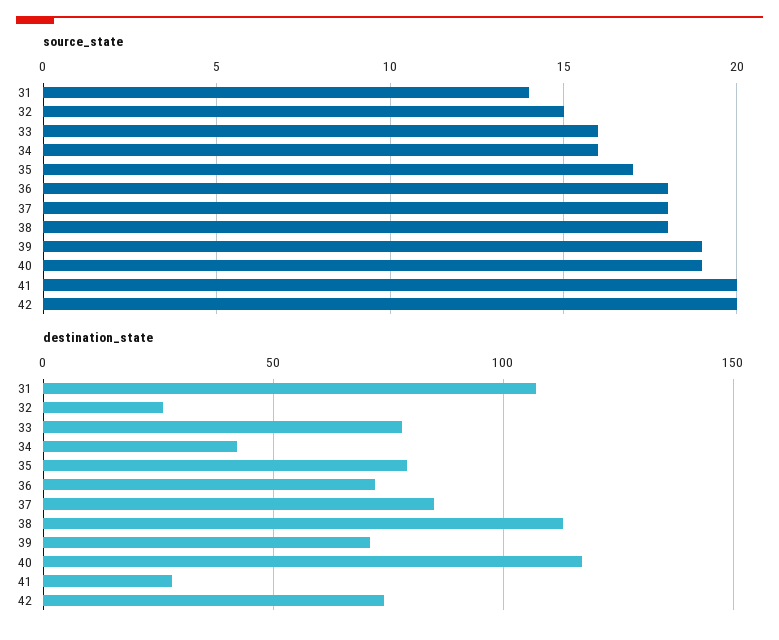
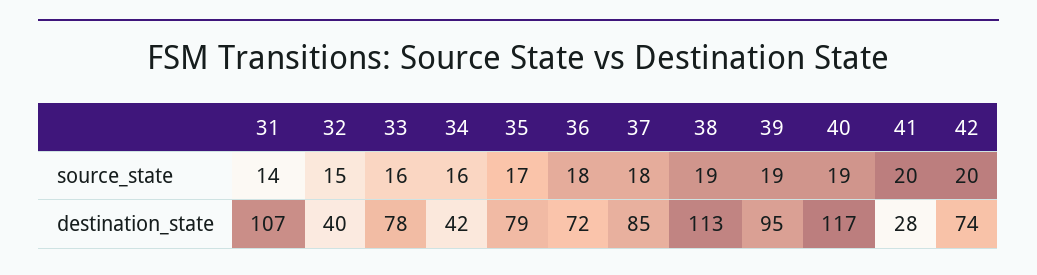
source_state, 38: 18 -> 19
destination_state, 32: 25 -> 40
destination_state, 39: 70 -> 95

